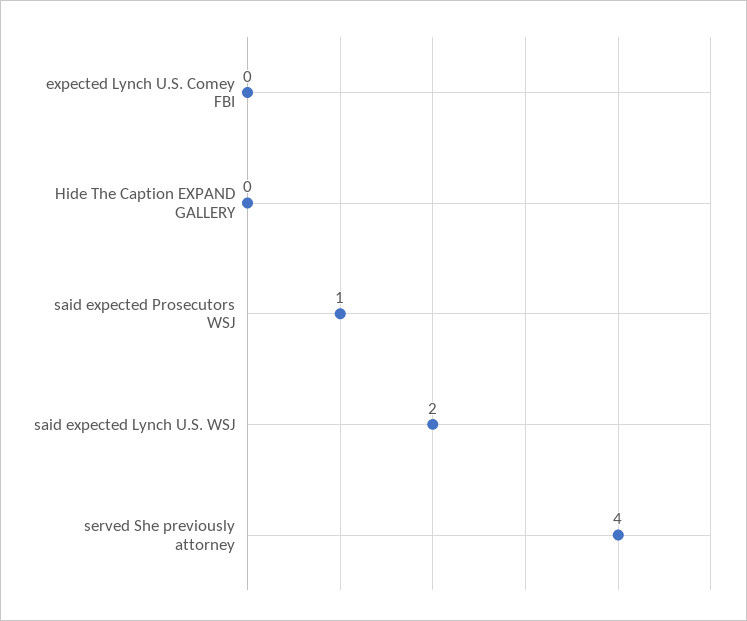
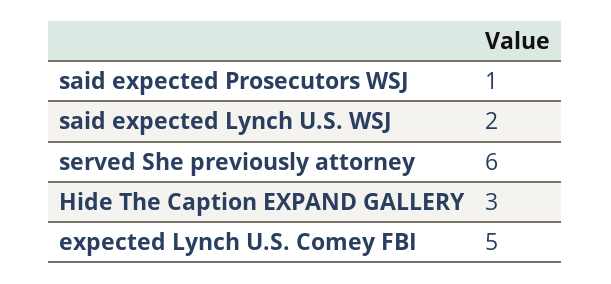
expected Lynch U.S. Comey FBI: 0 -> 5
Hide The Caption EXPAND GALLERY: 0 -> 3
served She previously attorney: 4 -> 6

